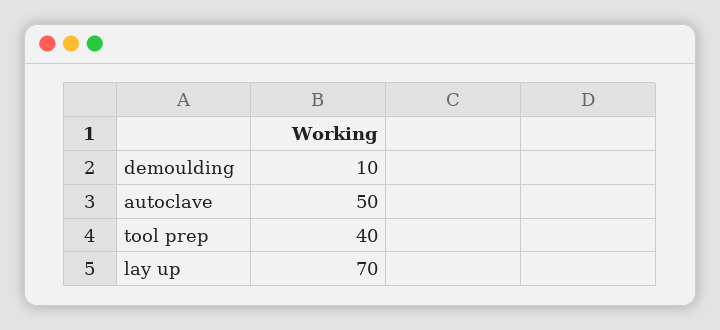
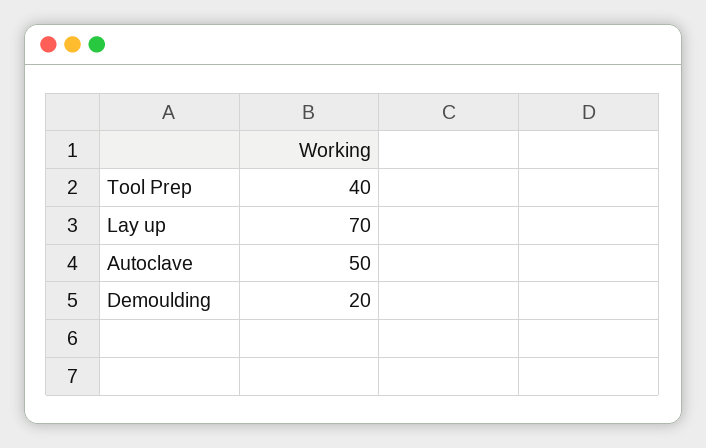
demoulding: 10 -> 20

